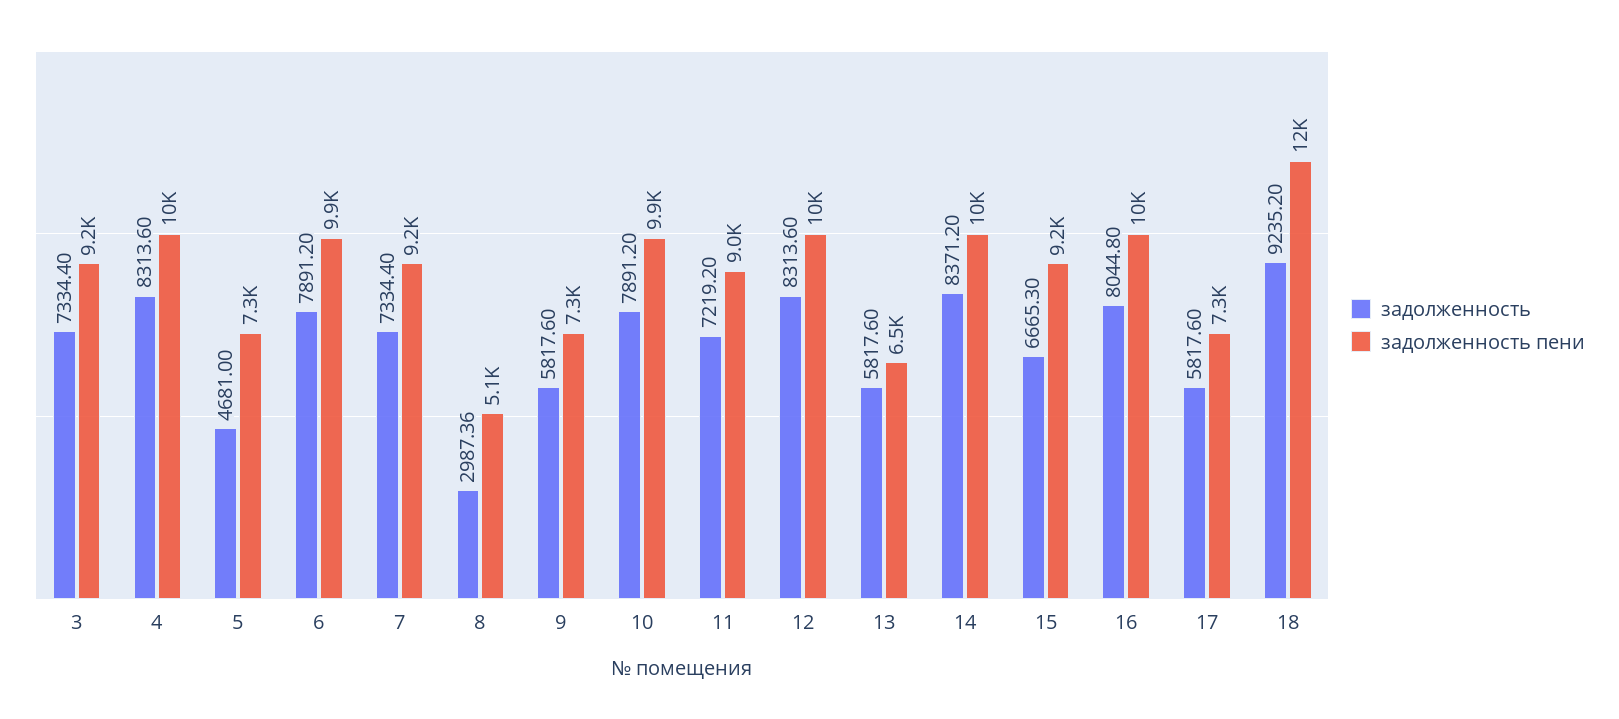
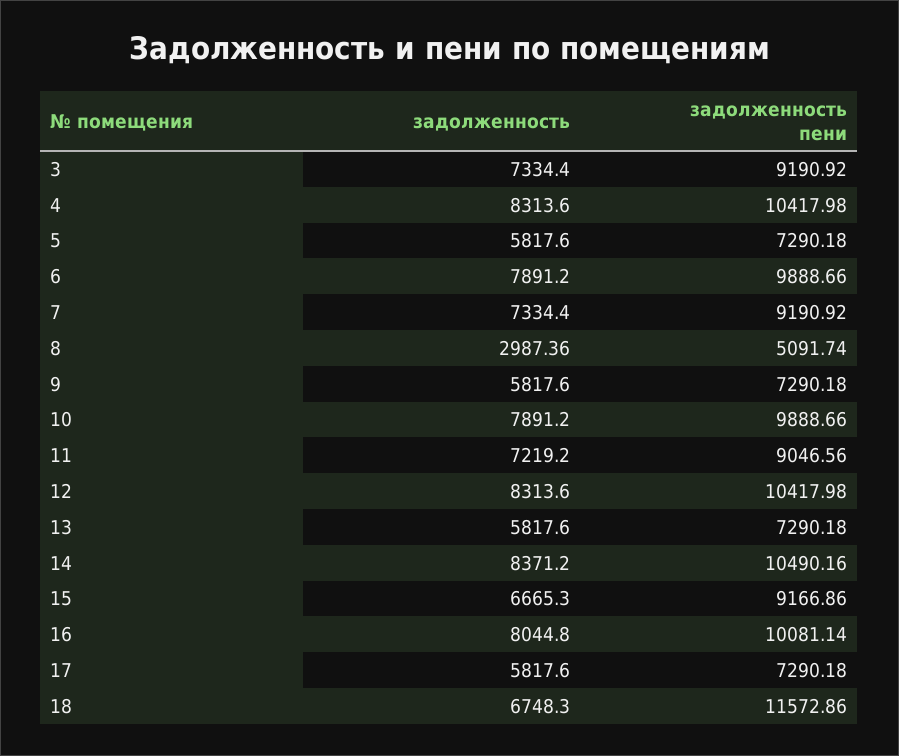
задолженность, 5: 4681 -> 5817.6
задолженность пени, 13: 6500 -> 7290.18
задолженность, 18: 9235.2 -> 6748.3

